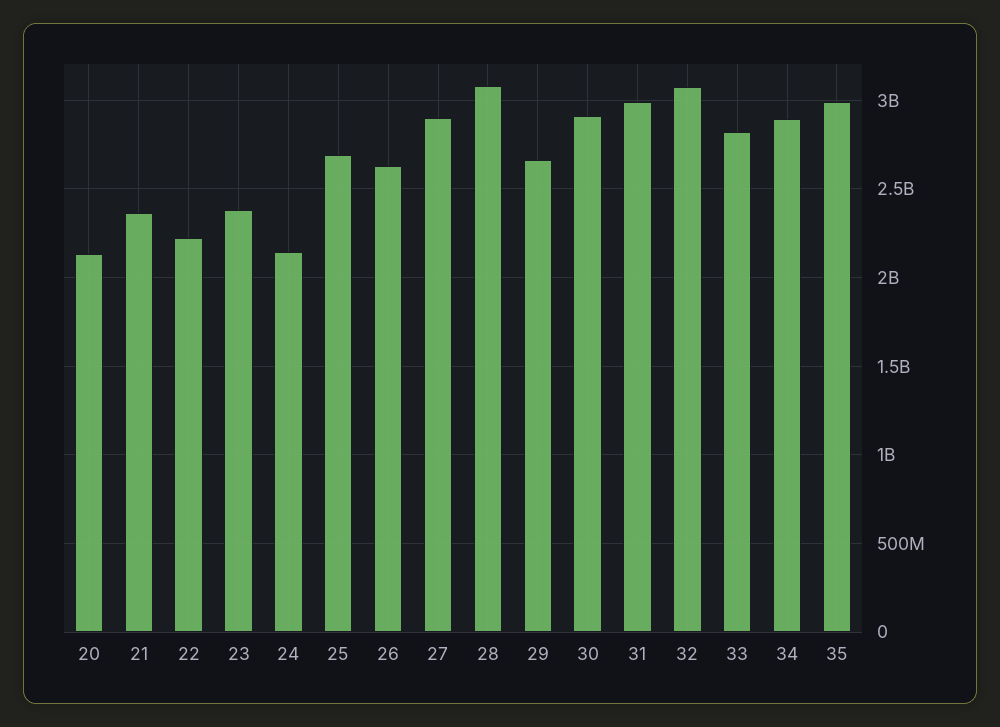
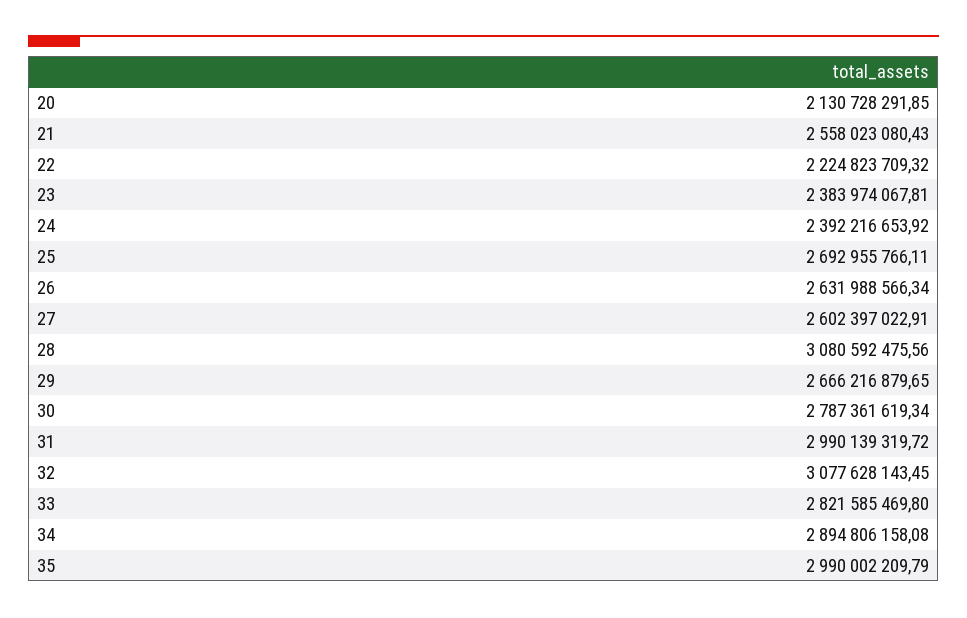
21: 2350000000 -> 2558023080.43
24: 2150000000 -> 2392216653.92
27: 2900000000 -> 2602397022.91
30: 2900000000 -> 2787361619.34

